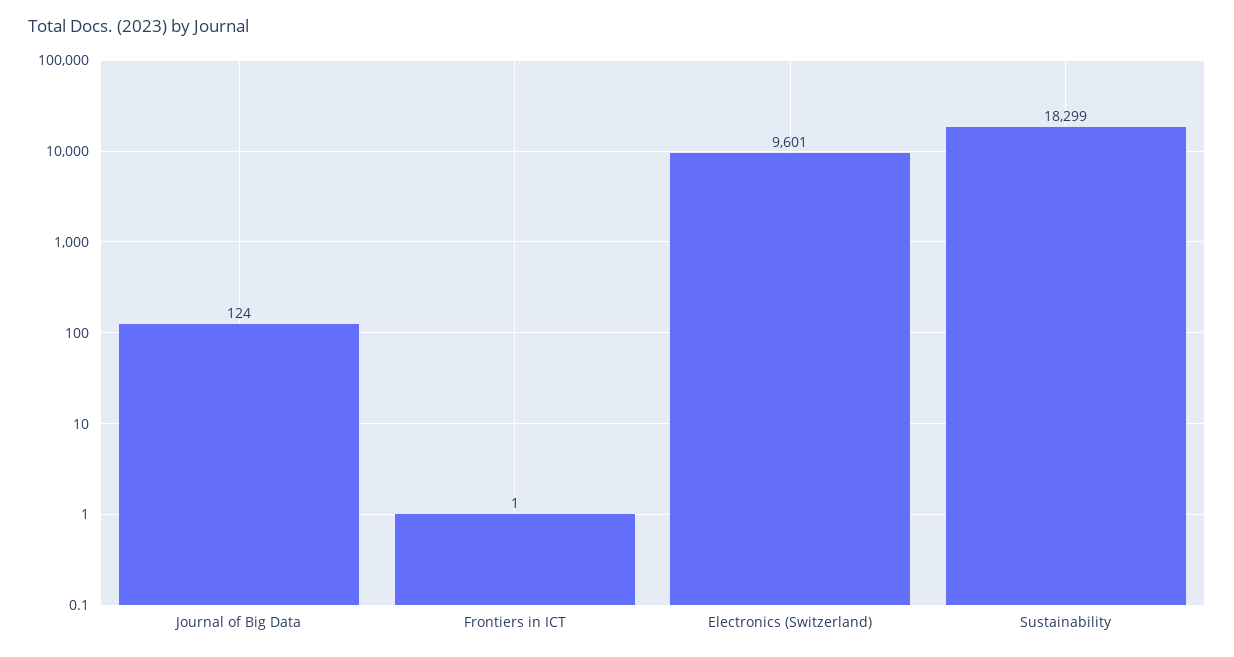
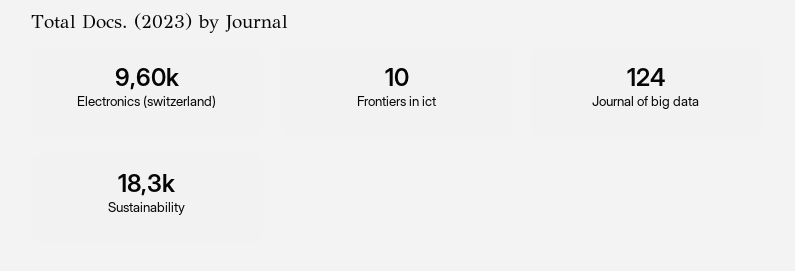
Frontiers in ICT: 1 -> 10

